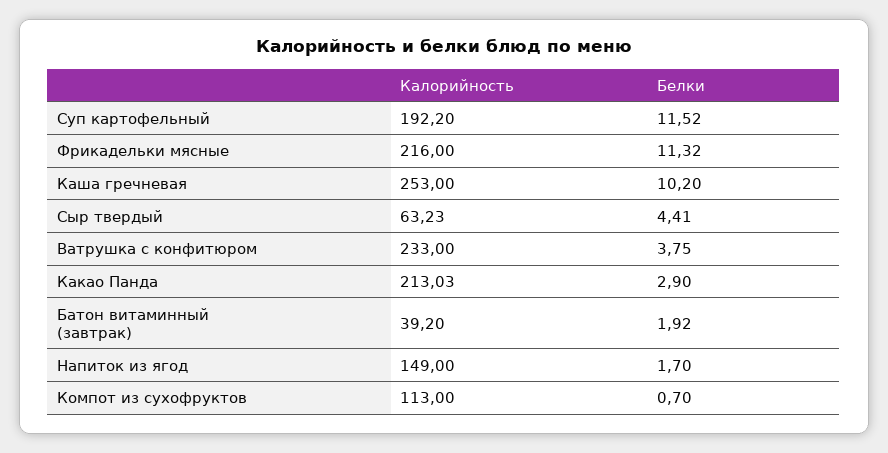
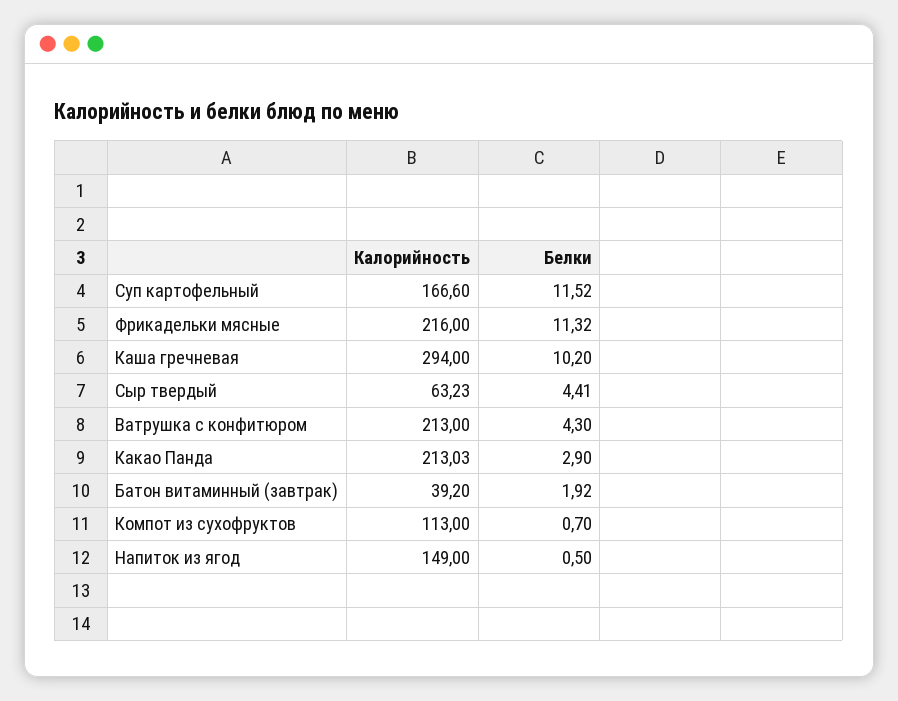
Калорийность, Суп картофельный: 192.2 -> 166.6
Калорийность, Каша гречневая: 253 -> 294
Калорийность, Ватрушка с конфитюром: 233 -> 213
Белки, Ватрушка с конфитюром: 3.75 -> 4.3
Белки, Напиток из ягод: 1.7 -> 0.5

